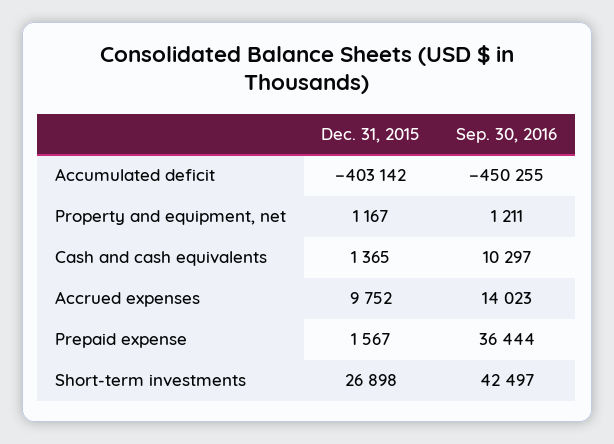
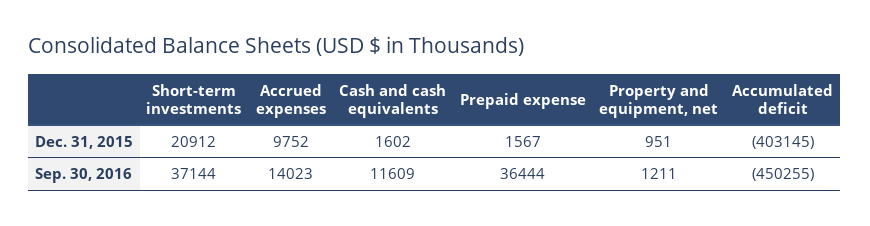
Dec. 31, 2015, Accumulated deficit: -403142 -> -403145
Dec. 31, 2015, Property and equipment, net: 1167 -> 951
Dec. 31, 2015, Cash and cash equivalents: 1365 -> 1602
Sep. 30, 2016, Cash and cash equivalents: 10297 -> 11609
Dec. 31, 2015, Short-term investments: 26898 -> 20912
Sep. 30, 2016, Short-term investments: 42497 -> 37144

